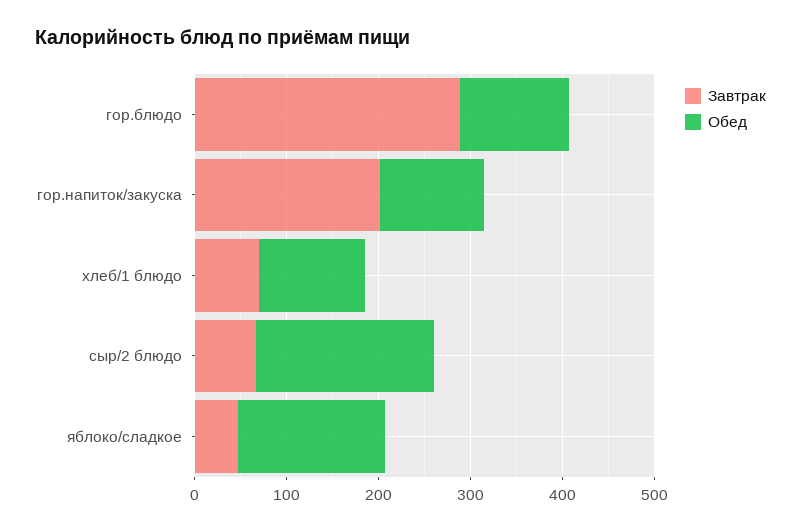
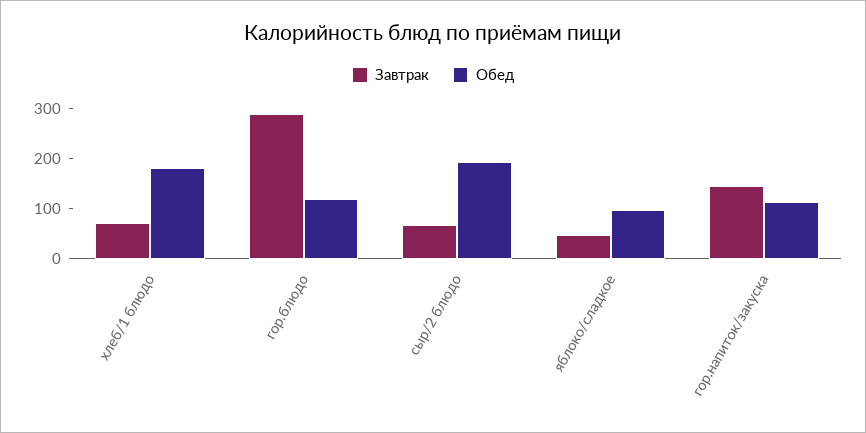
Завтрак, гор.напиток/закуска: 200 -> 140
Обед, хлеб/1 блюдо: 120 -> 180
Обед, яблоко/сладкое: 160 -> 100

